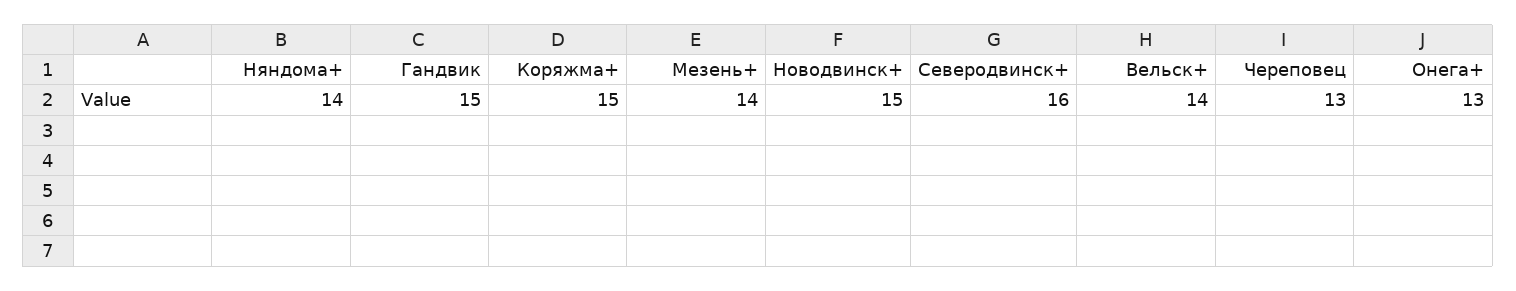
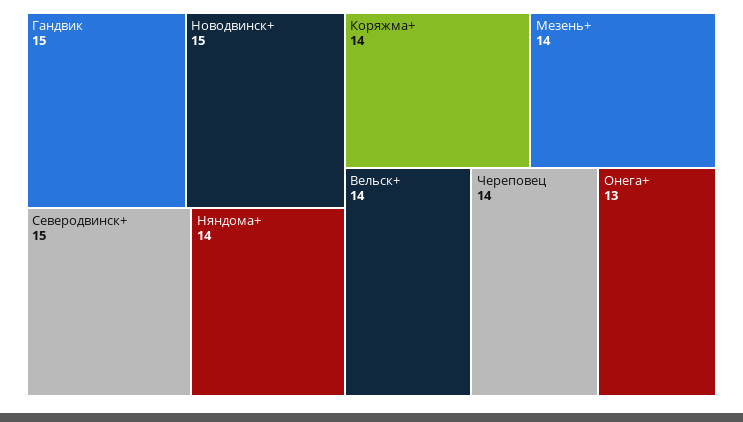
Коряжма+: 15 -> 14
Северодвинск+: 16 -> 15
Череповец: 13 -> 14

